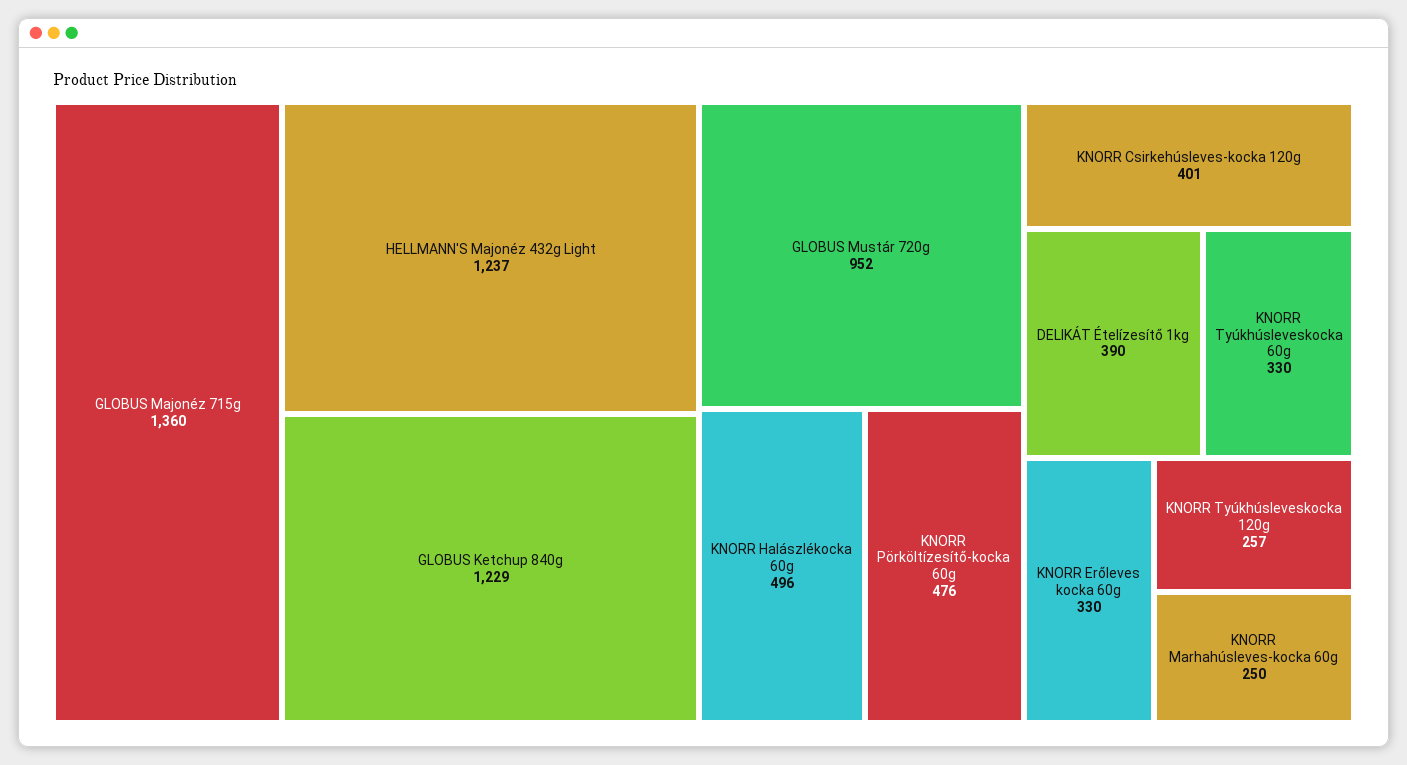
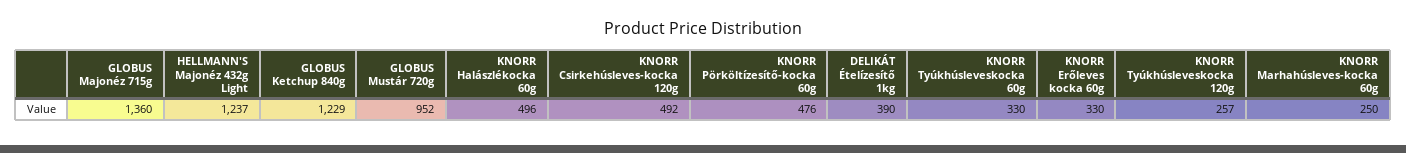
KNORR Csirkehúsleves-kocka 120g: 401 -> 492

